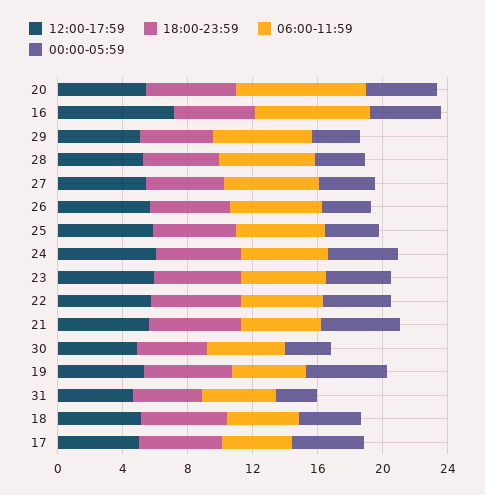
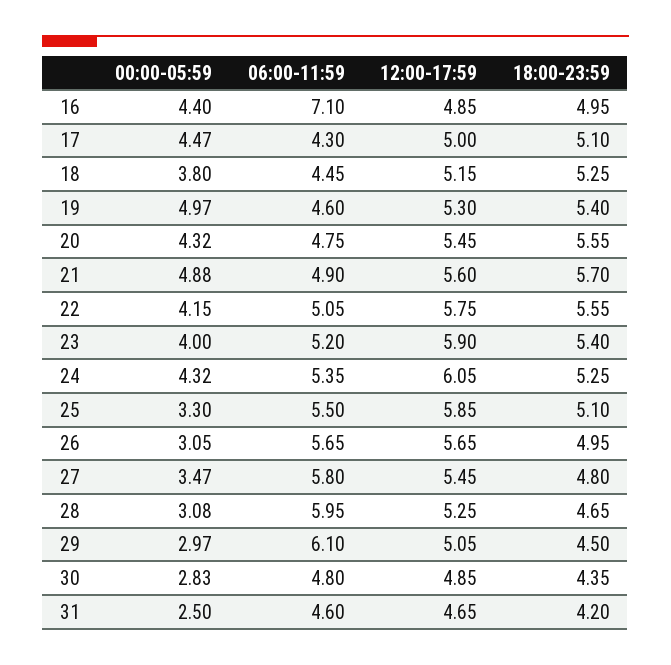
06:00-11:59, 20: 8 -> 4.75
12:00-17:59, 16: 7 -> 4.85

